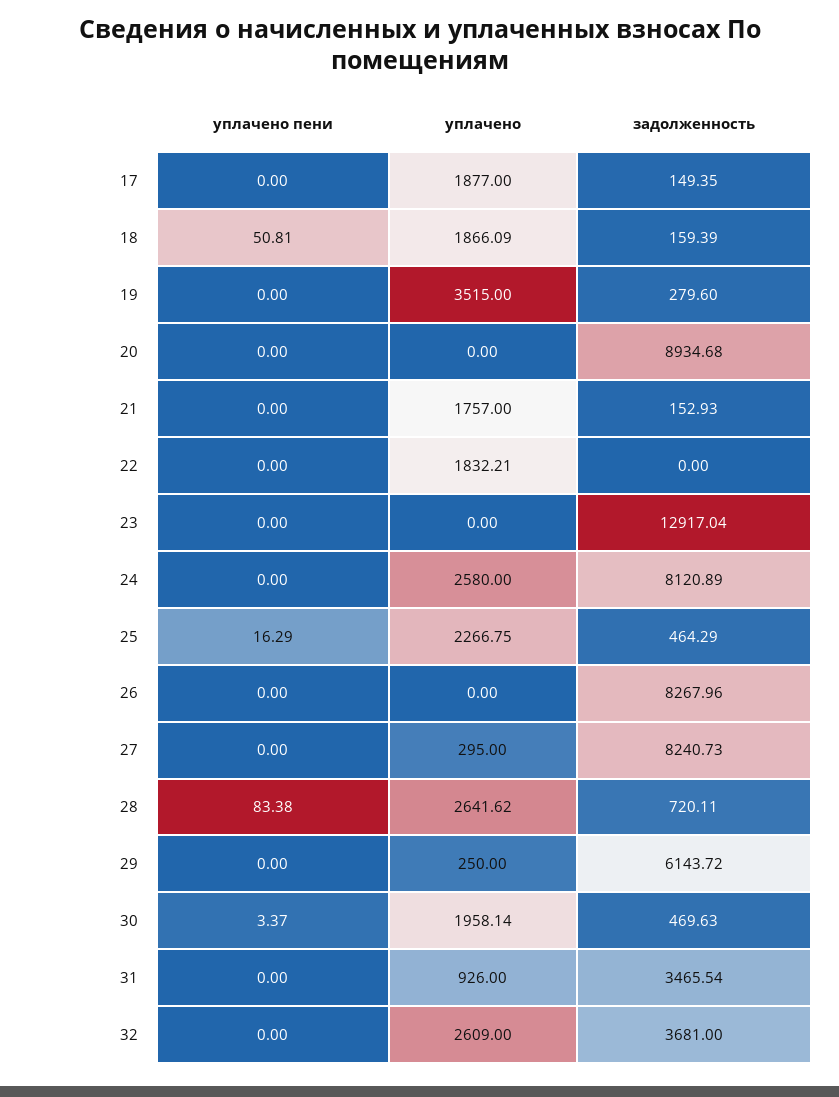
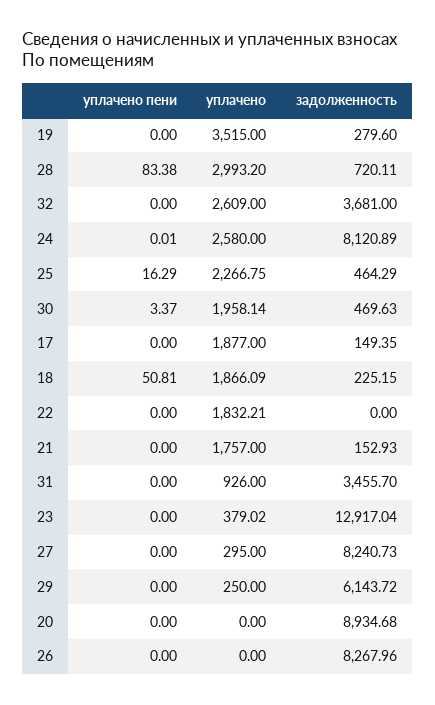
задолженность, 18: 159.39 -> 225.15
уплачено, 23: 0 -> 379.02
уплачено пени, 24: 0 -> 0.01
уплачено, 28: 2641.62 -> 2993.2
задолженность, 31: 3465.54 -> 3455.7

